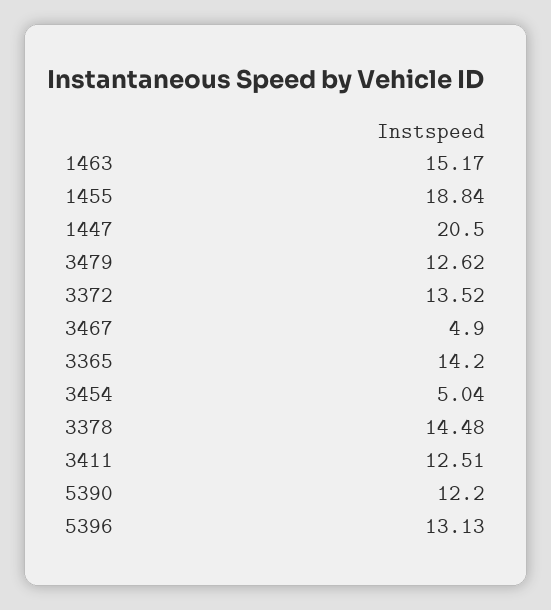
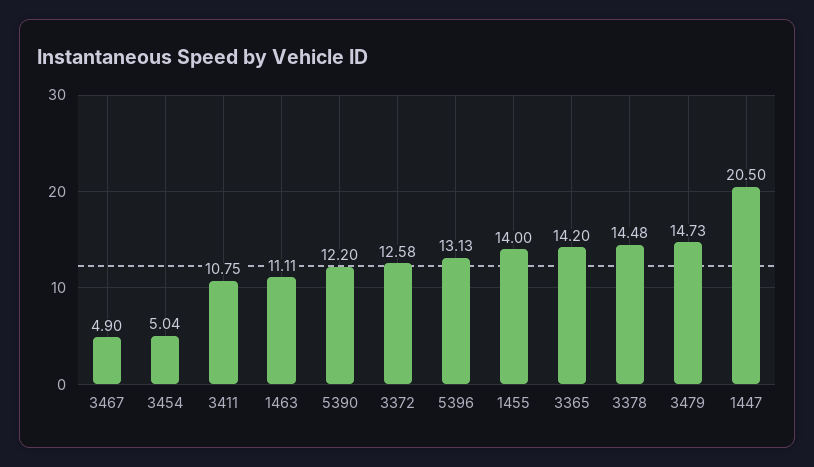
1463: 15.17 -> 11.11
1455: 18.84 -> 14
3479: 12.62 -> 14.73
3372: 13.52 -> 12.58
3411: 12.51 -> 10.75

